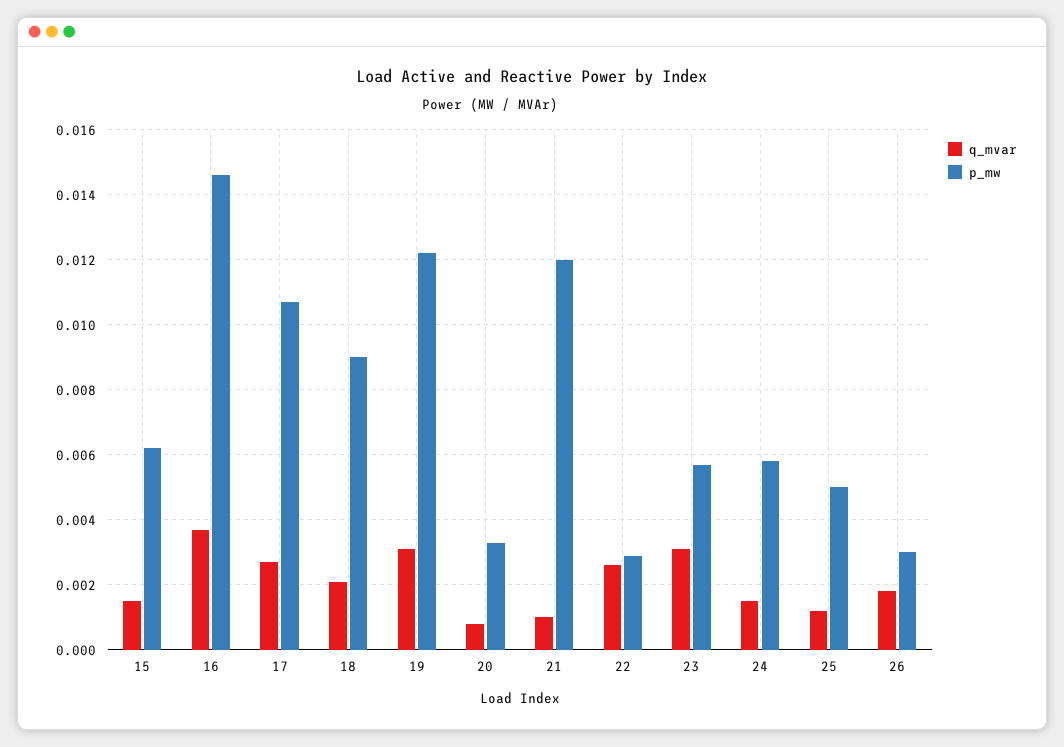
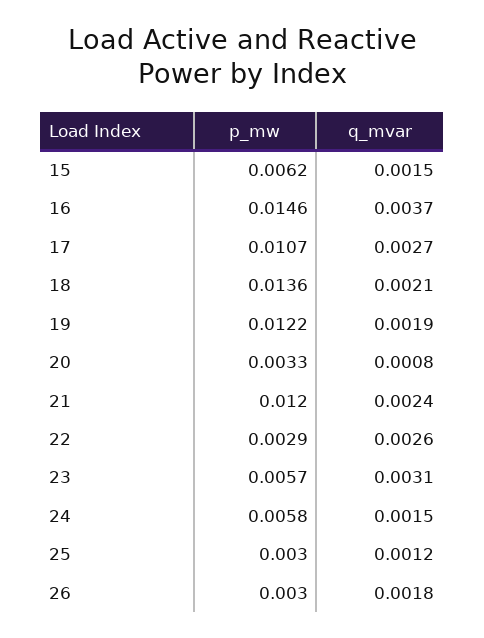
p_mw, 18: 0.009 -> 0.0136
q_mvar, 19: 0.003 -> 0.0019
q_mvar, 21: 0.001 -> 0.0024
p_mw, 25: 0.005 -> 0.003

